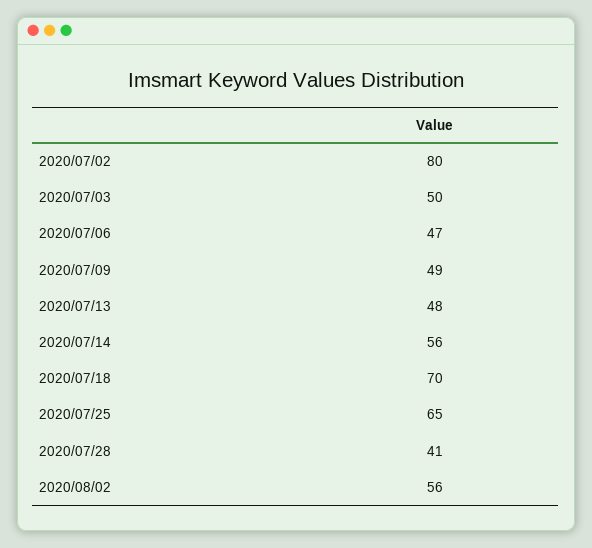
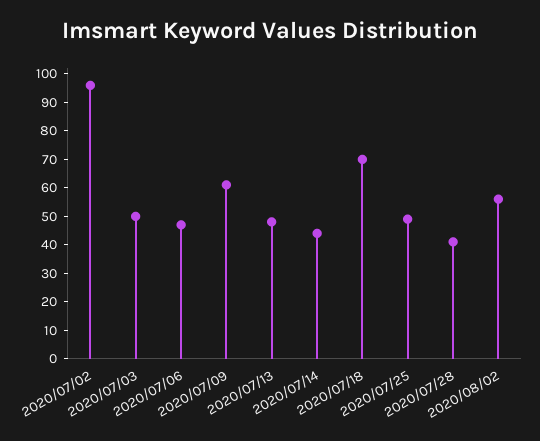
2020/07/02: 80 -> 95
2020/07/09: 49 -> 60
2020/07/14: 56 -> 45
2020/07/25: 65 -> 50

